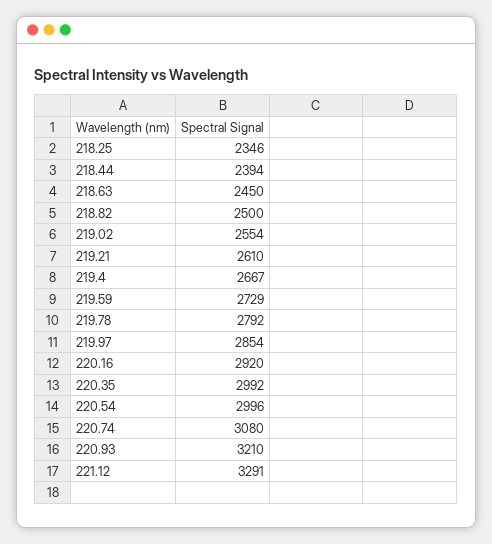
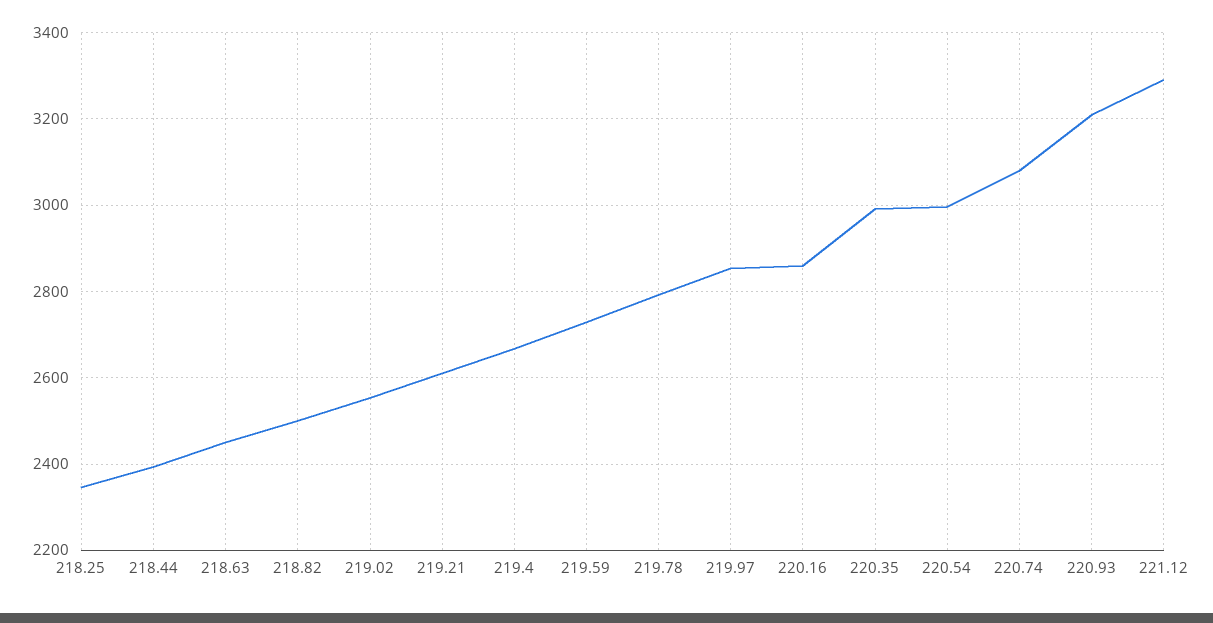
220.16: 2920 -> 2860

